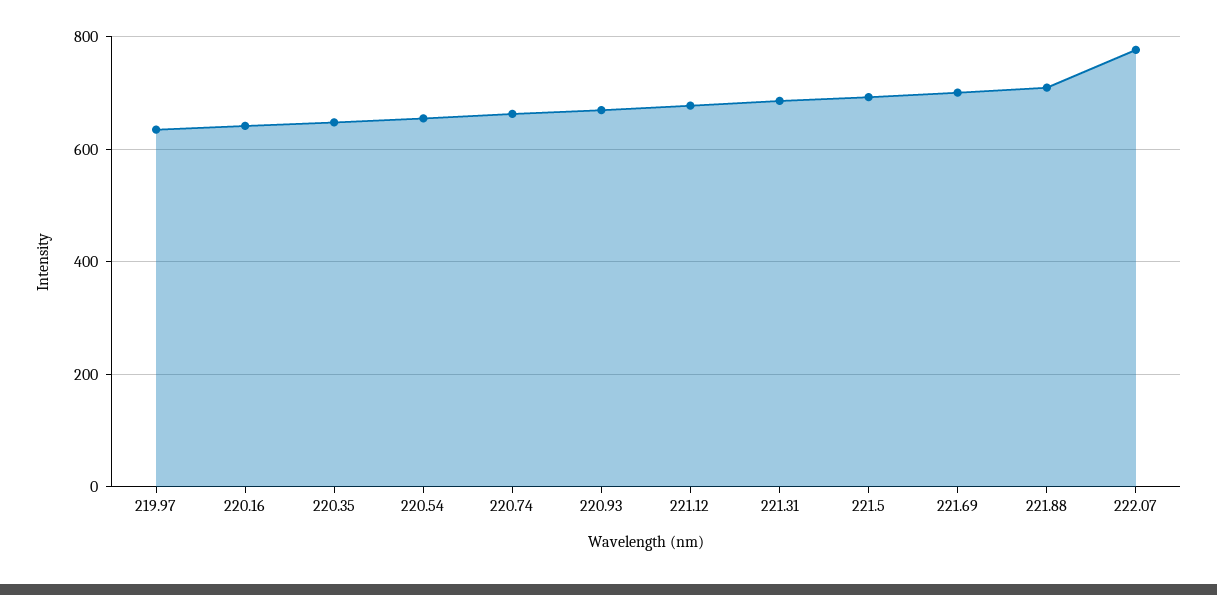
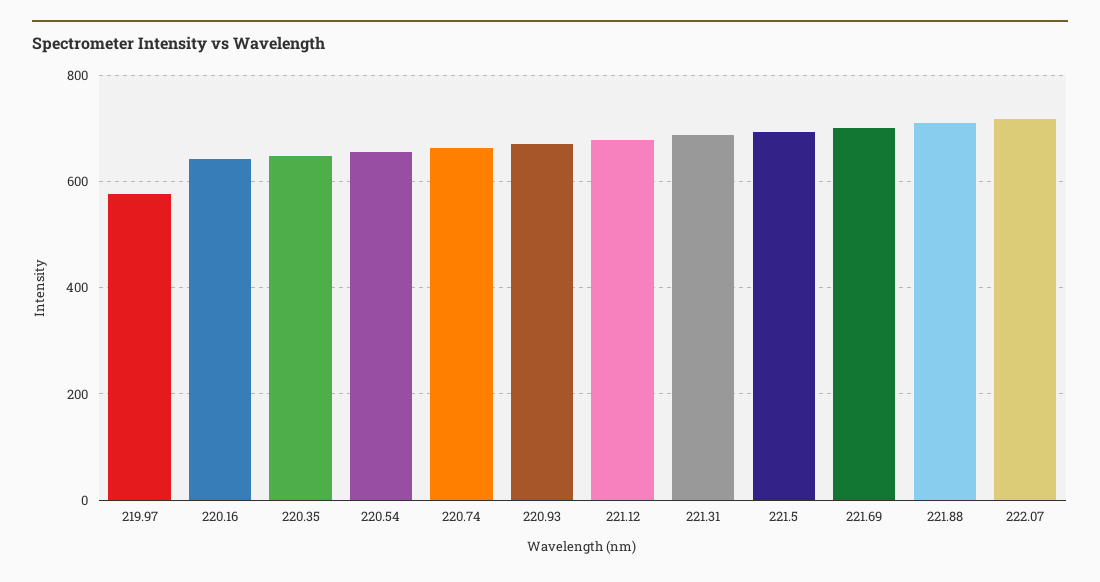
219.97: 640 -> 580
222.07: 780 -> 720

